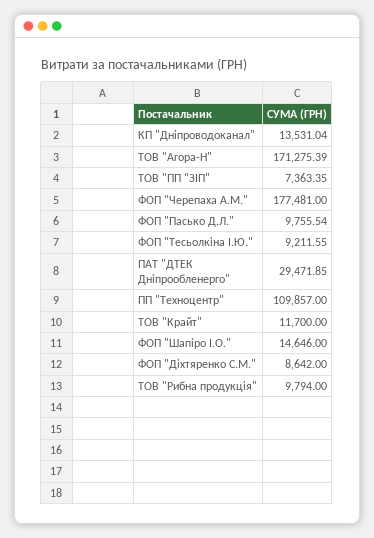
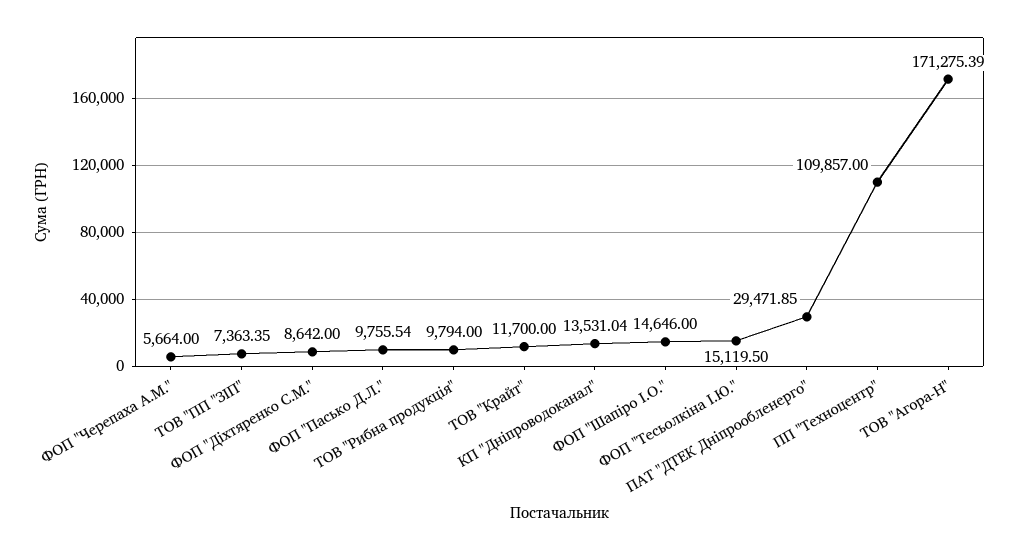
ФОП "Черепаха А.М.": 177481 -> 5664
ФОП "Тесьолкіна І.Ю.": 9211.55 -> 15119.5

